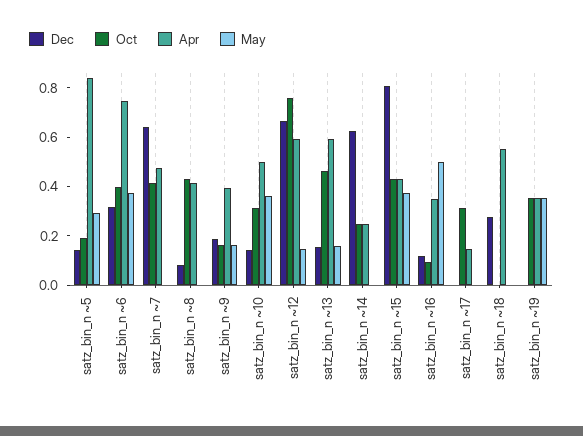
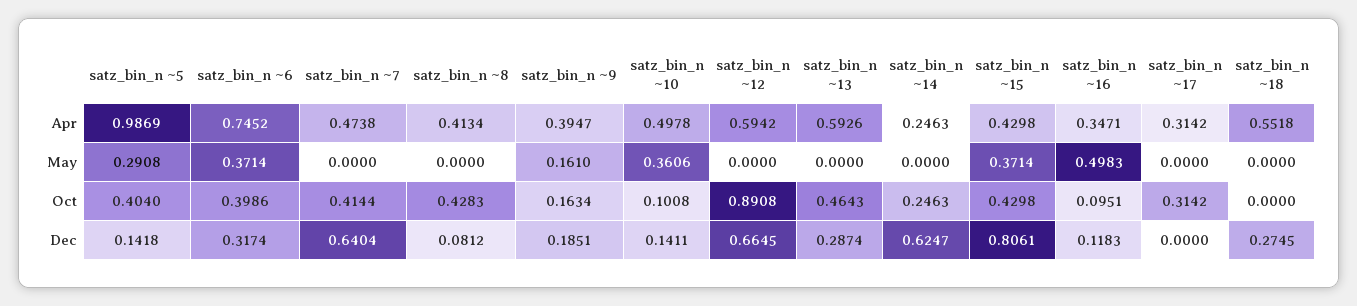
Oct, satz_bin_n ~5: 0.2 -> 0.404
Apr, satz_bin_n ~5: 0.85 -> 0.9869
Oct, satz_bin_n ~10: 0.3 -> 0.1008
Oct, satz_bin_n ~12: 0.75 -> 0.8908
May, satz_bin_n ~12: 0.15 -> 0
Dec, satz_bin_n ~13: 0.15 -> 0.2874
May, satz_bin_n ~13: 0.15 -> 0
Apr, satz_bin_n ~17: 0.15 -> 0.3142
Dec, satz_bin_n ~19: 0 -> none
Oct, satz_bin_n ~19: 0.35 -> none
Apr, satz_bin_n ~19: 0.35 -> none
May, satz_bin_n ~19: 0.35 -> none

